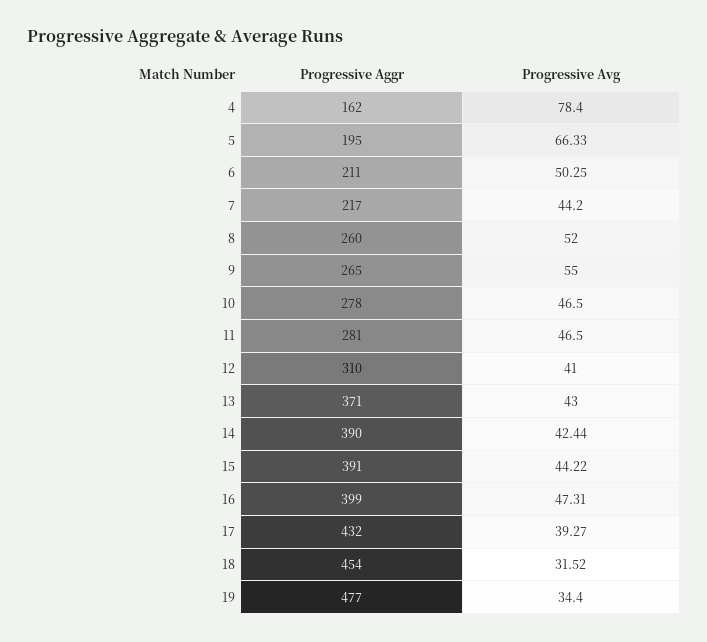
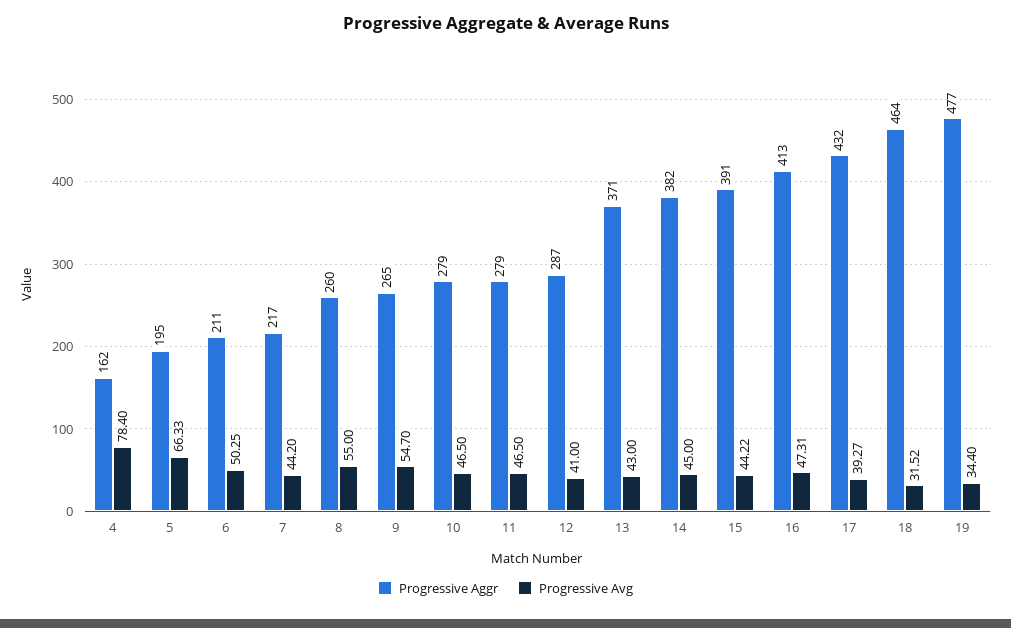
Progressive Avg, 8: 52 -> 55
Progressive Avg, 9: 55 -> 54.7
Progressive Aggr, 10: 278 -> 279
Progressive Aggr, 11: 281 -> 279
Progressive Aggr, 12: 310 -> 287
Progressive Aggr, 14: 390 -> 382
Progressive Avg, 14: 42.44 -> 45
Progressive Aggr, 16: 399 -> 413
Progressive Aggr, 18: 454 -> 464

